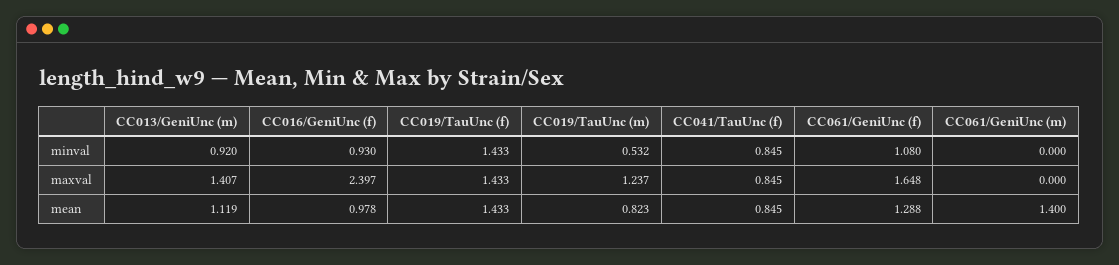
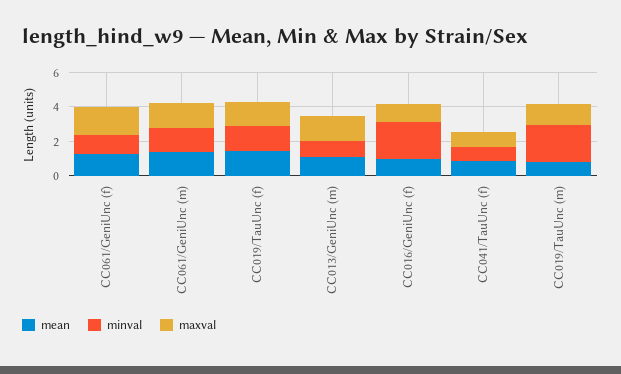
minval, CC016/GeniUnc (f): 0.93 -> 2
minval, CC019/TauUnc (m): 0.532 -> 2
minval, CC061/GeniUnc (m): 0 -> 1.5
maxval, CC016/GeniUnc (f): 2.397 -> 1
maxval, CC061/GeniUnc (m): 0 -> 1.5

